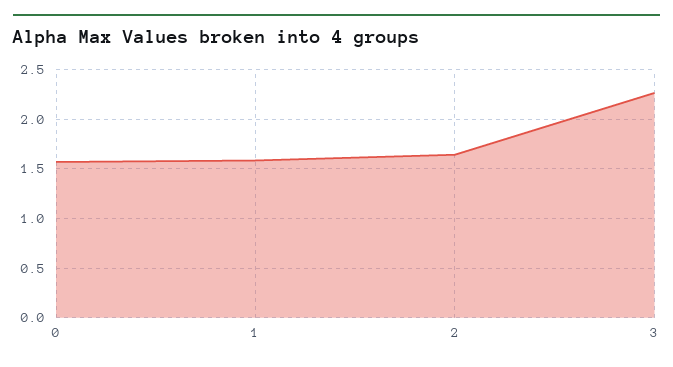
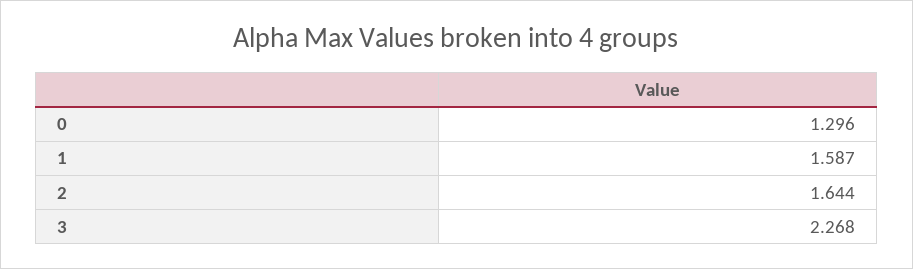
0: 1.6 -> 1.296

